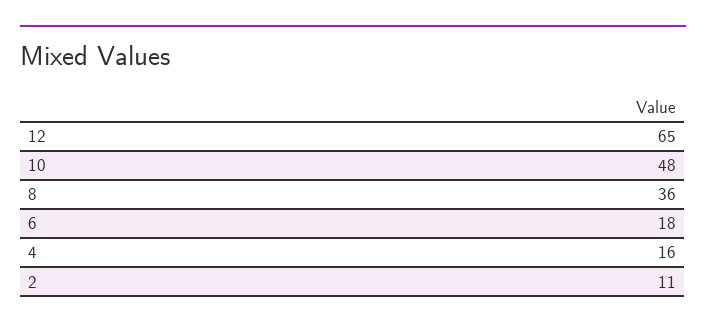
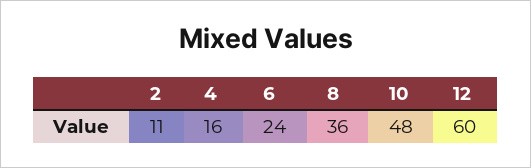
12: 65 -> 60
6: 18 -> 24

